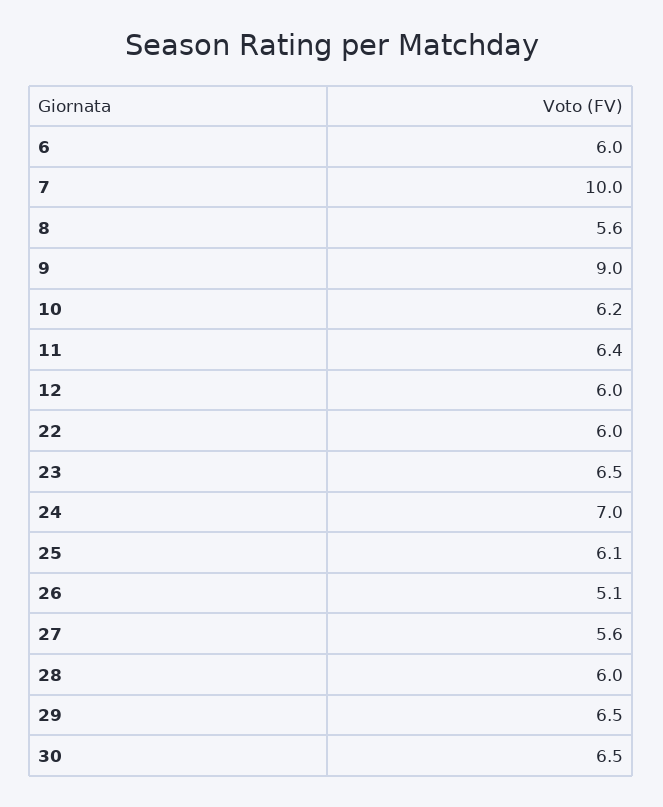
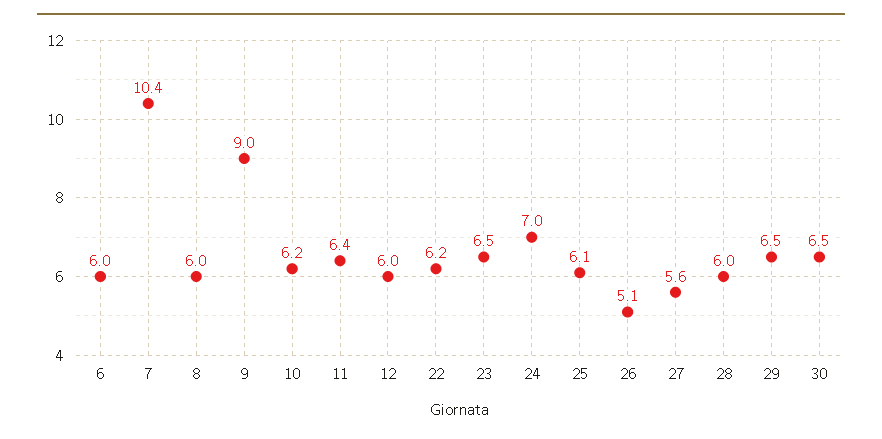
7: 10 -> 10.4
8: 5.6 -> 6
22: 6 -> 6.2

